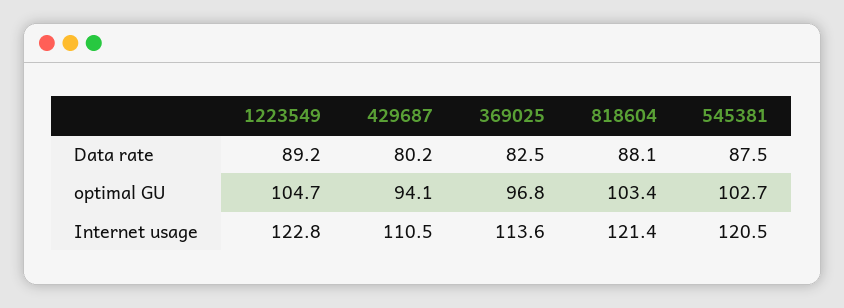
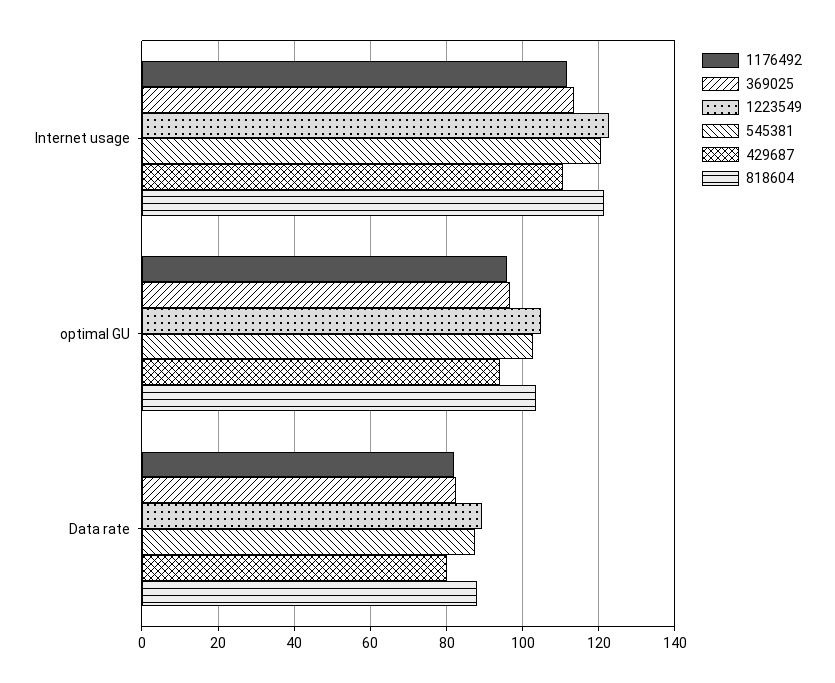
1176492, Internet usage: none -> 112
1176492, optimal GU: none -> 96
1176492, Data rate: none -> 82

